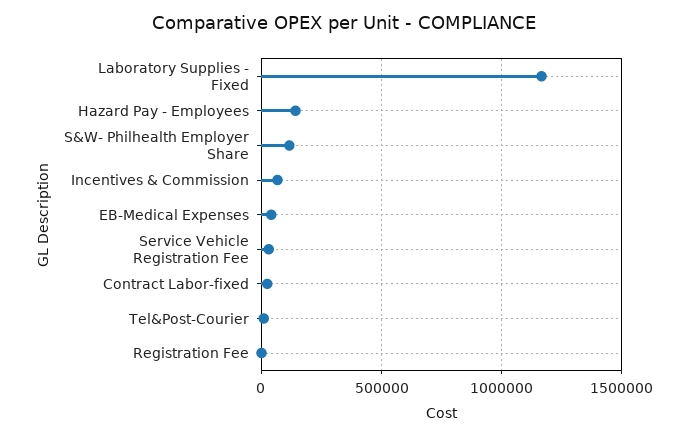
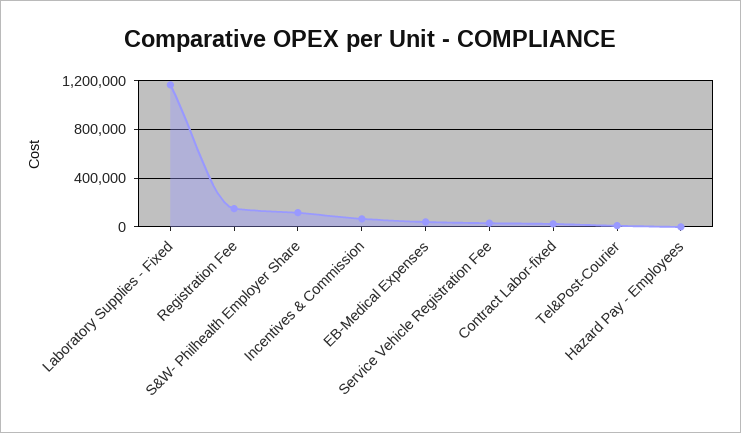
Hazard Pay - Employees: 150000 -> 0
Registration Fee: 0 -> 150000

